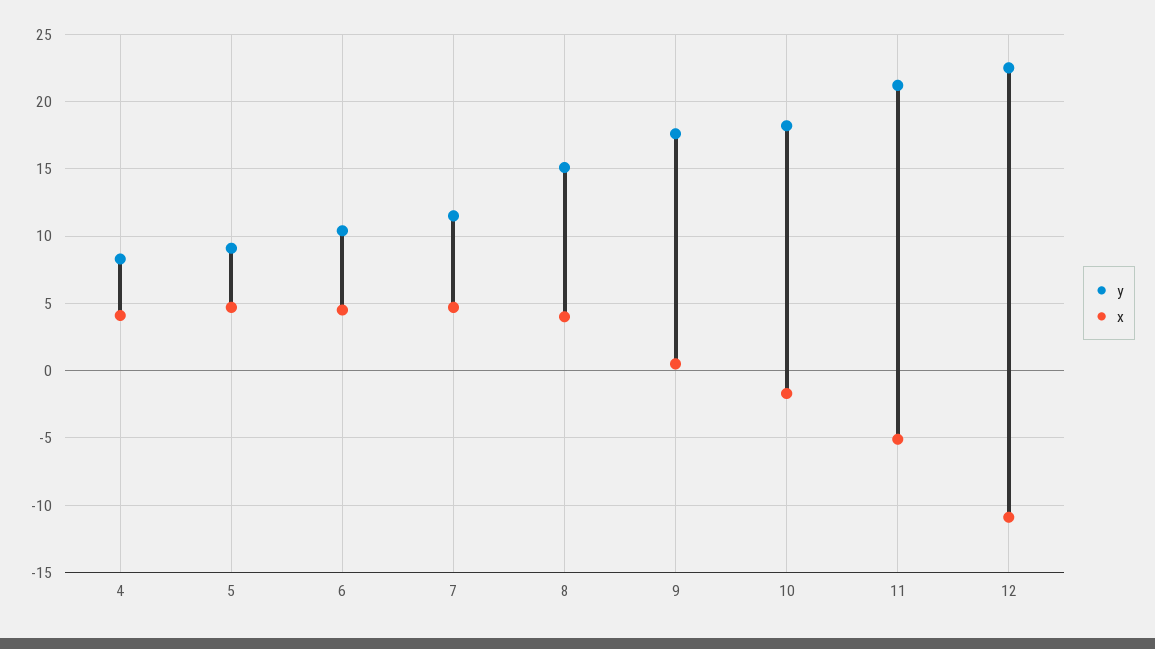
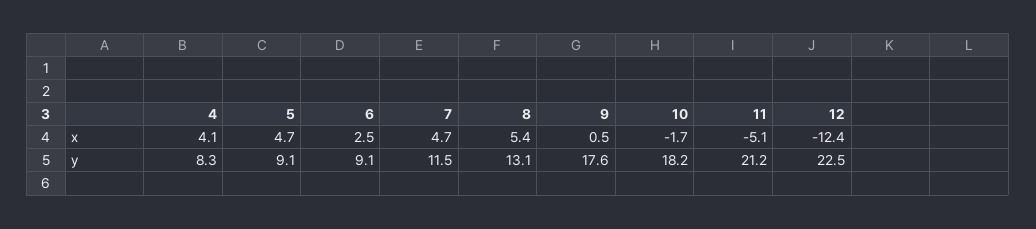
y, 6: 10.5 -> 9.1
x, 6: 4.5 -> 2.5
y, 8: 15 -> 13.1
x, 8: 4 -> 5.4
x, 12: -11 -> -12.4

